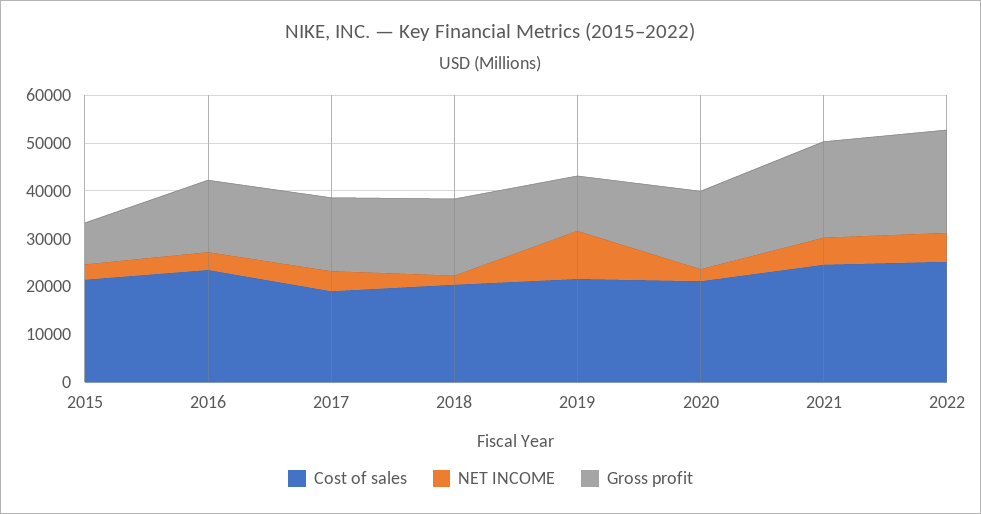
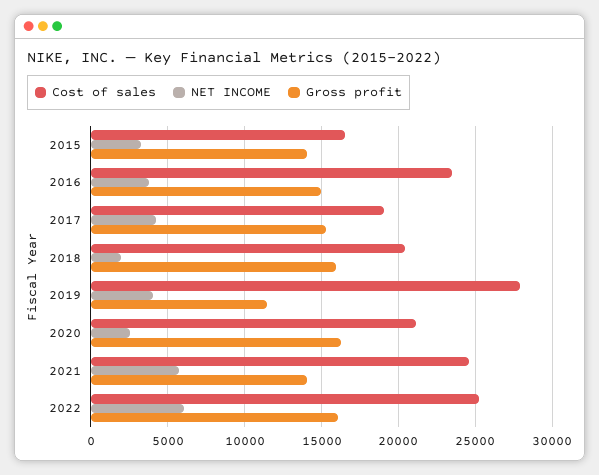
Cost of sales, 2015: 22000 -> 16500
Gross profit, 2015: 8000 -> 14000
Cost of sales, 2019: 22000 -> 28000
NET INCOME, 2019: 10000 -> 4000
Gross profit, 2021: 20000 -> 14000
Gross profit, 2022: 22000 -> 16000

